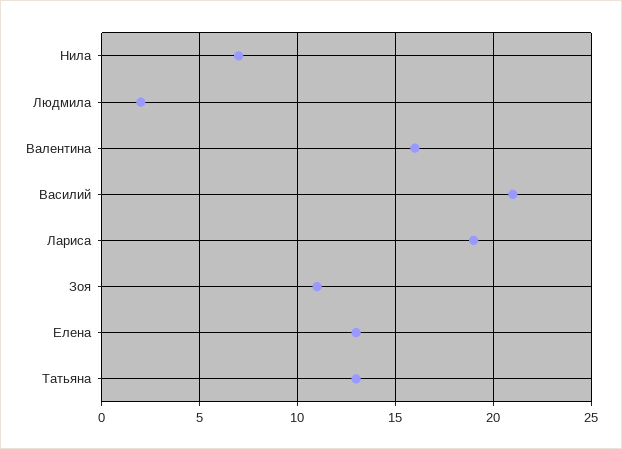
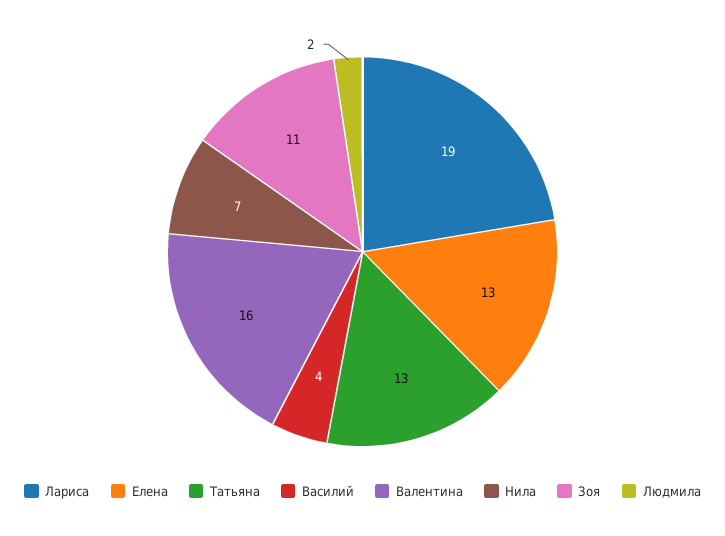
Василий: 21 -> 4

